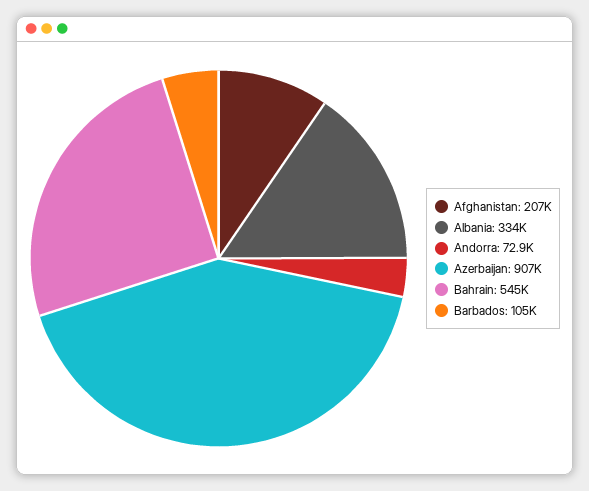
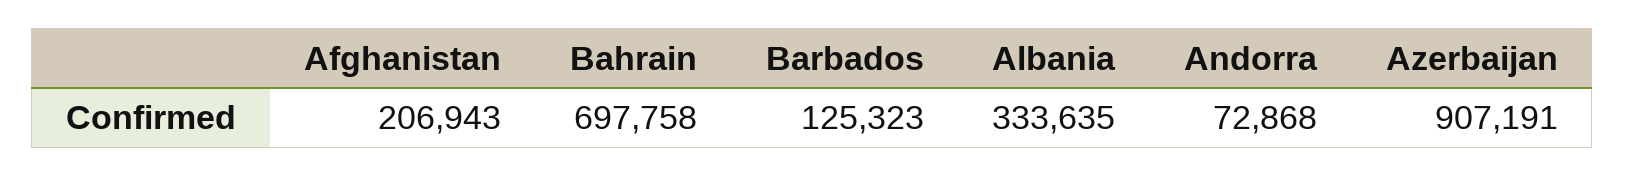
Bahrain: 545000 -> 697758
Barbados: 105000 -> 125323

